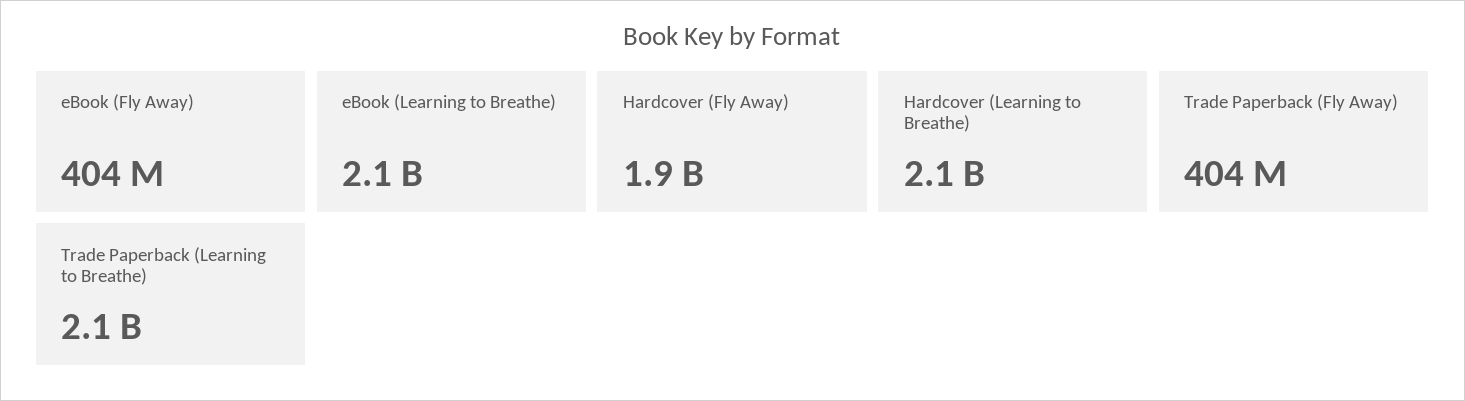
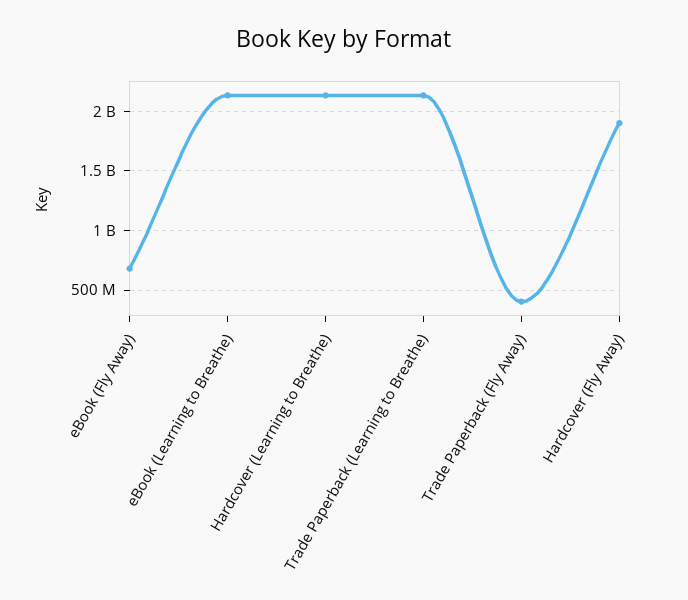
eBook (Fly Away): 404000000 -> 700000000

